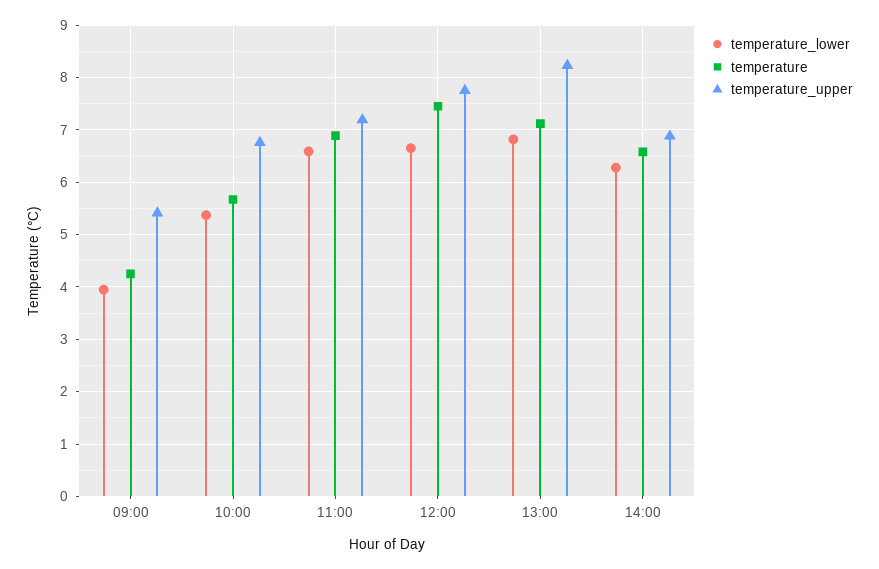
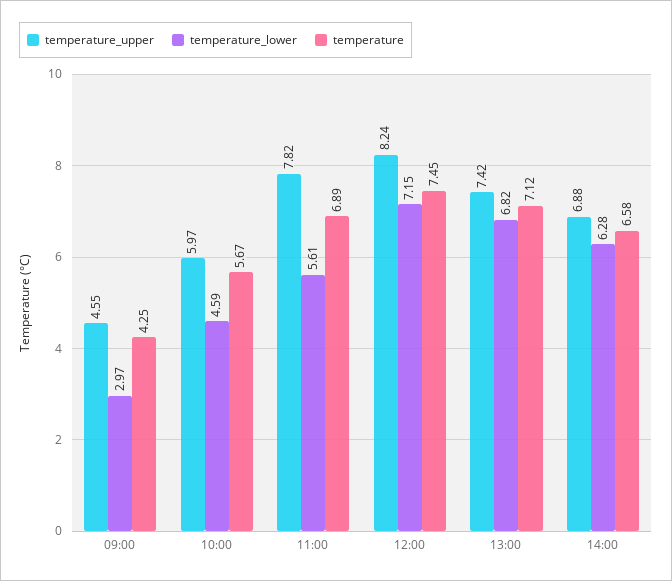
temperature_lower, 09:00: 4 -> 2.97
temperature_upper, 09:00: 5.4 -> 4.55
temperature_lower, 10:00: 5.4 -> 4.59
temperature_upper, 10:00: 6.8 -> 5.97
temperature_lower, 11:00: 6.6 -> 5.61
temperature_upper, 11:00: 7.2 -> 7.82
temperature_lower, 12:00: 6.6 -> 7.15
temperature_upper, 12:00: 7.8 -> 8.24
temperature_upper, 13:00: 8.2 -> 7.42

